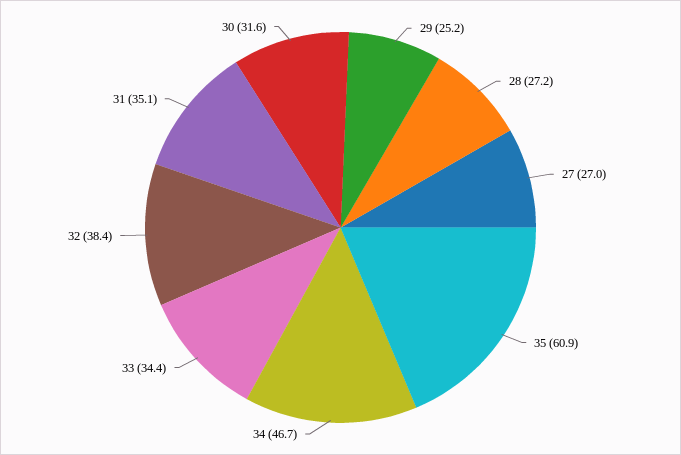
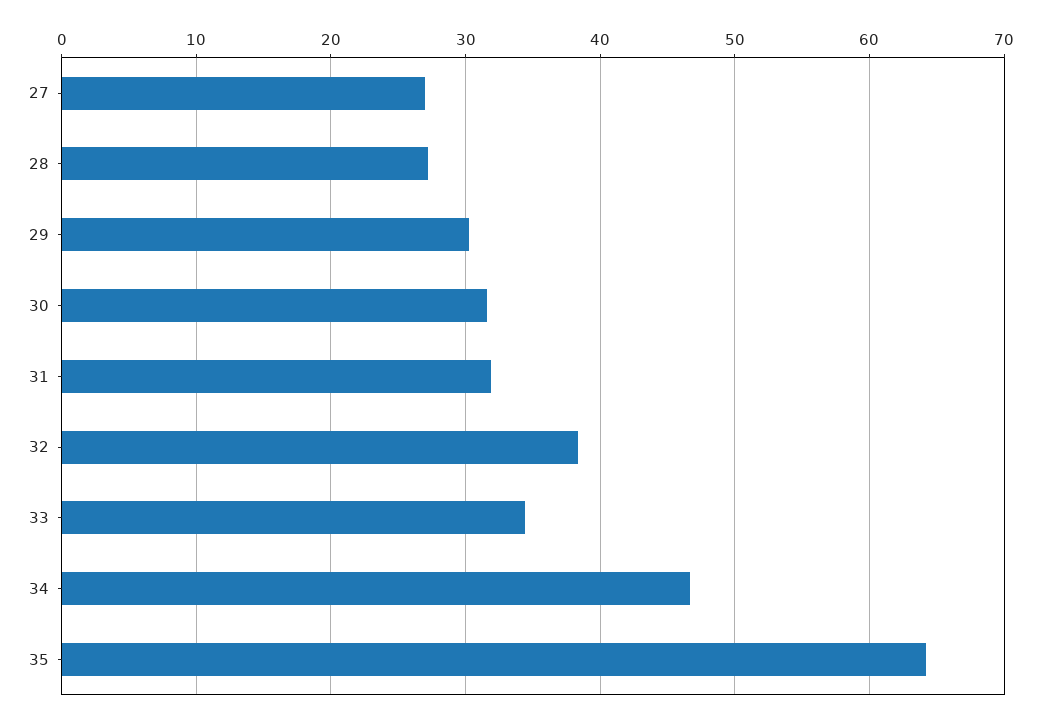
29: 25.2 -> 30
35: 60.9 -> 64
31: 35.1 -> 32

